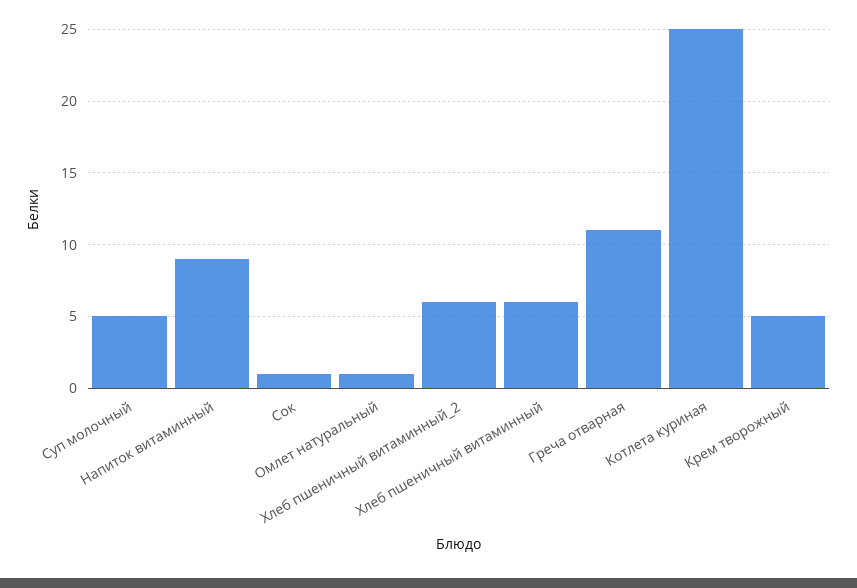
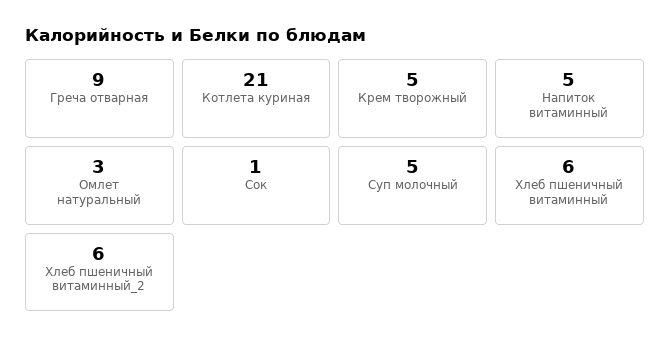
Напиток витаминный: 9 -> 5
Омлет натуральный: 1 -> 3
Греча отварная: 11 -> 9
Котлета куриная: 25 -> 21

